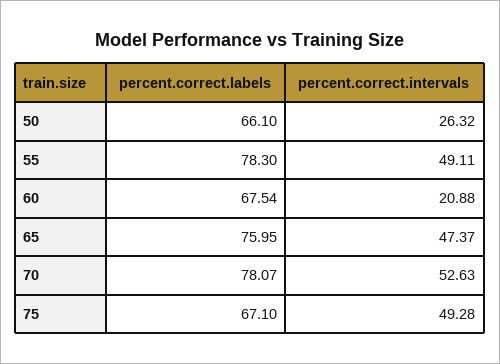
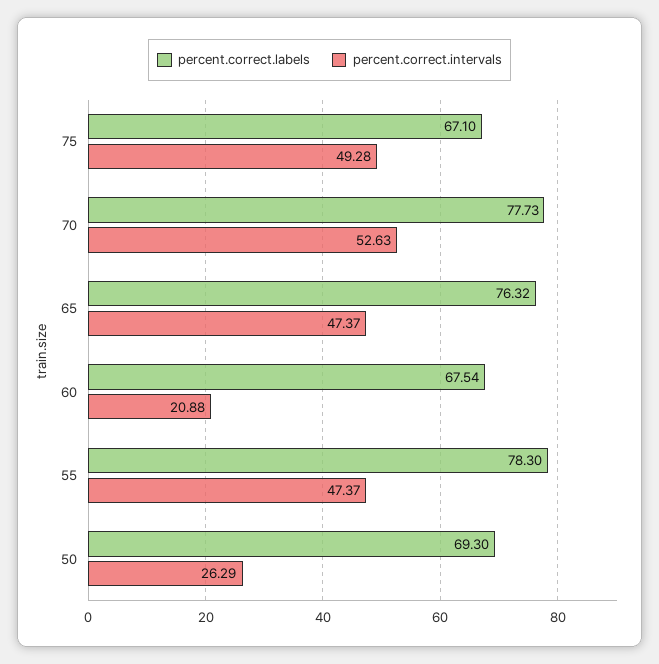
percent.correct.labels, 50: 66.1 -> 69.3
percent.correct.intervals, 50: 26.32 -> 26.29
percent.correct.intervals, 55: 49.11 -> 47.37
percent.correct.labels, 65: 75.95 -> 76.32
percent.correct.labels, 70: 78.07 -> 77.73

